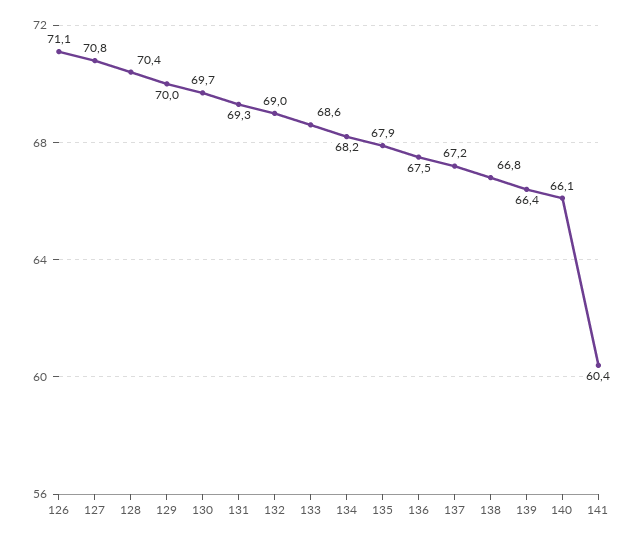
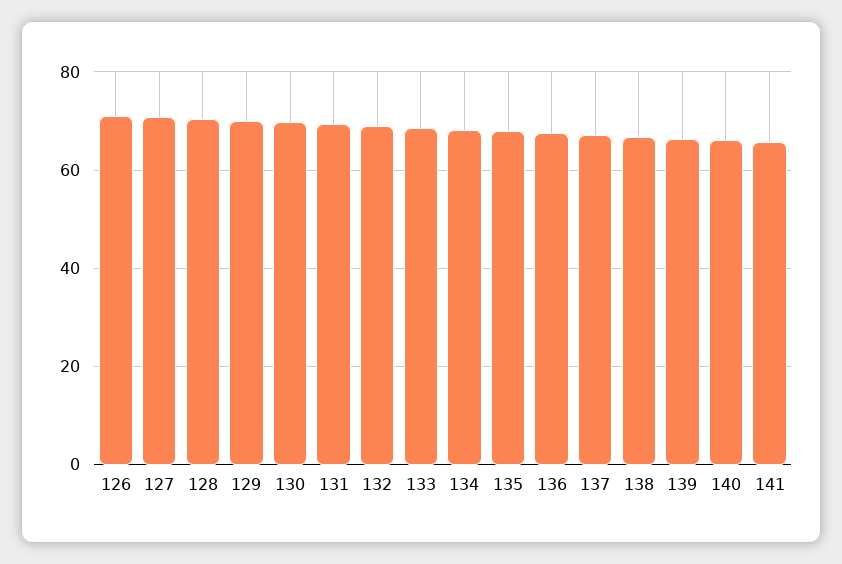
141: 60.4 -> 66

